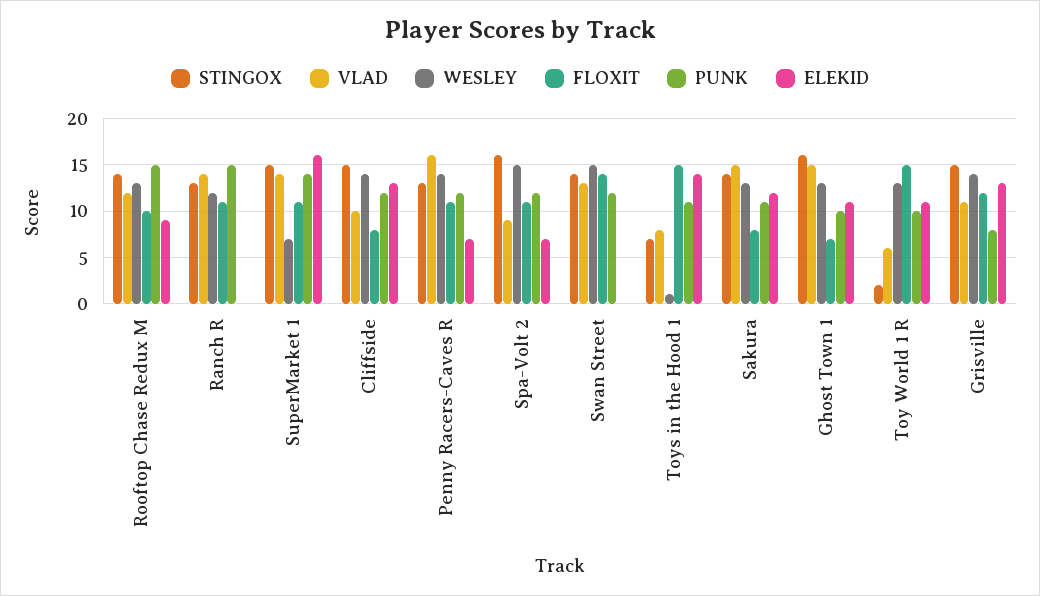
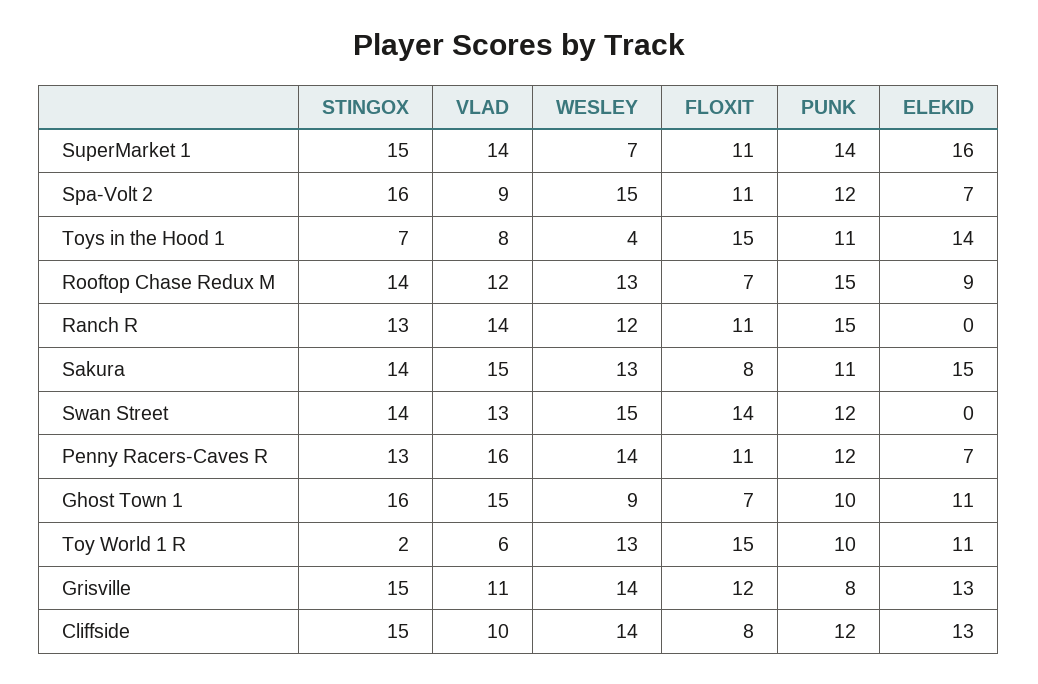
FLOXIT, Rooftop Chase Redux M: 10 -> 7
WESLEY, Toys in the Hood 1: 1 -> 4
ELEKID, Sakura: 12 -> 15
WESLEY, Ghost Town 1: 13 -> 9

